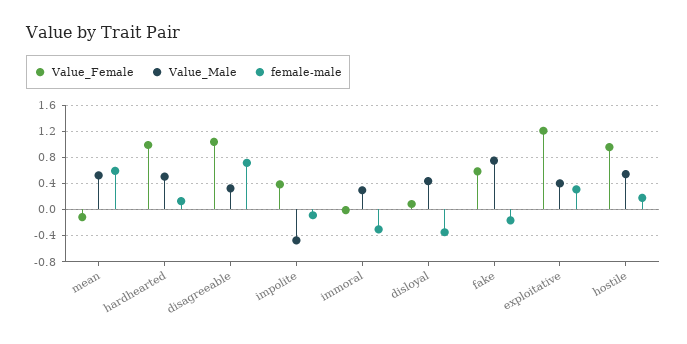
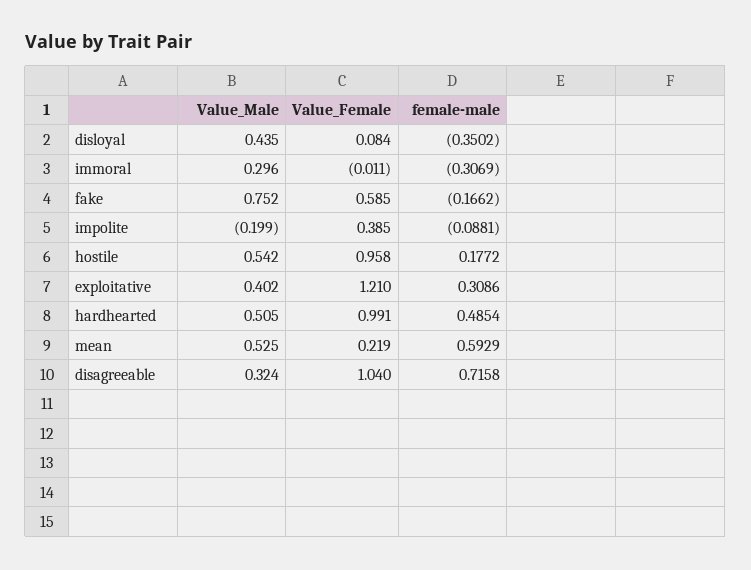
Value_Female, mean: -0.1 -> 0.219
female-male, hardhearted: 0.1 -> 0.4854
Value_Male, impolite: -0.5 -> -0.199

